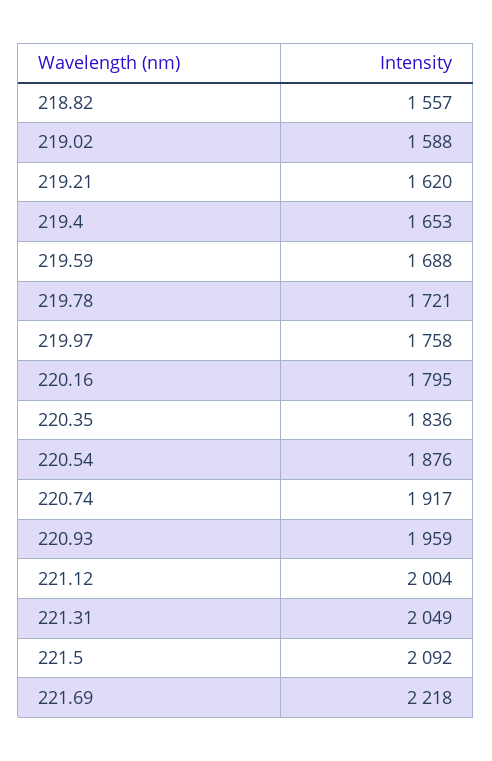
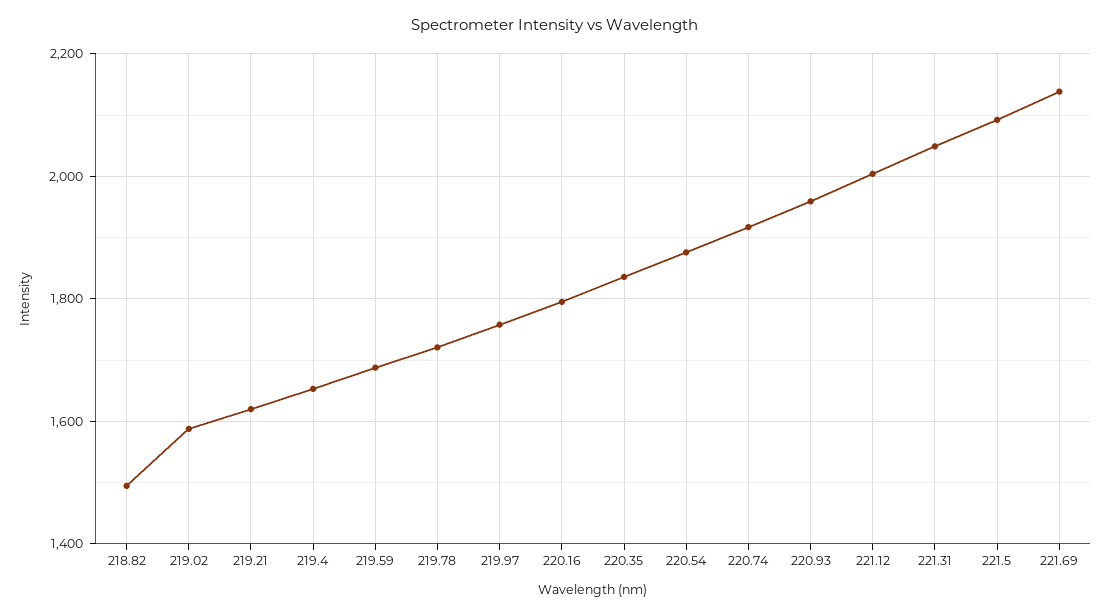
218.82: 1557 -> 1500
221.69: 2218 -> 2140

